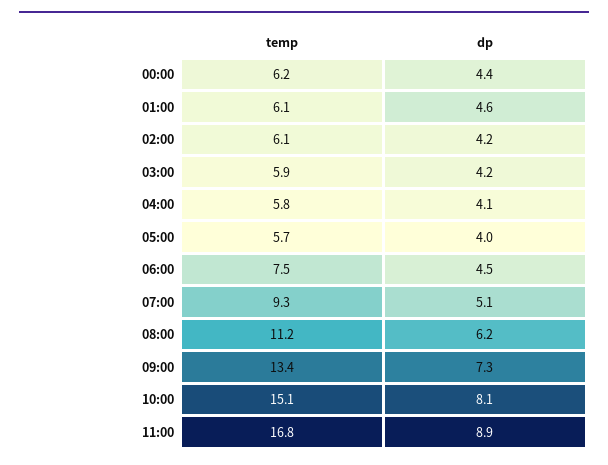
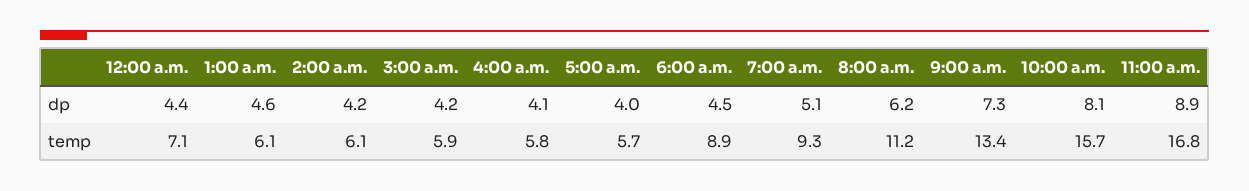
temp, 00:00: 6.2 -> 7.1
temp, 06:00: 7.5 -> 8.9
temp, 10:00: 15.1 -> 15.7

